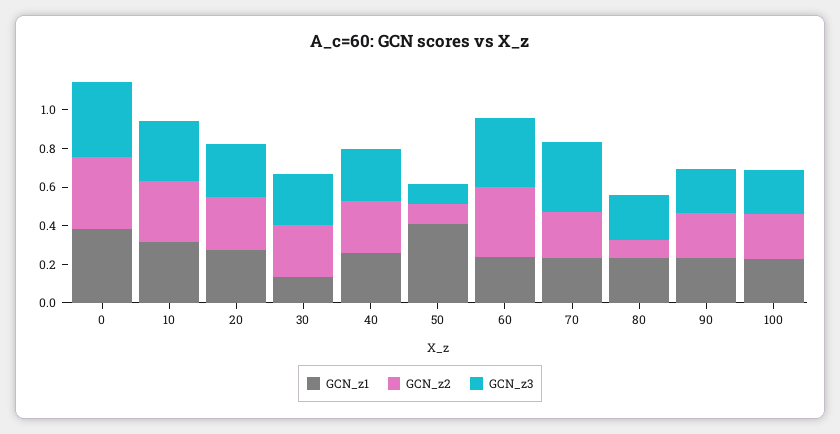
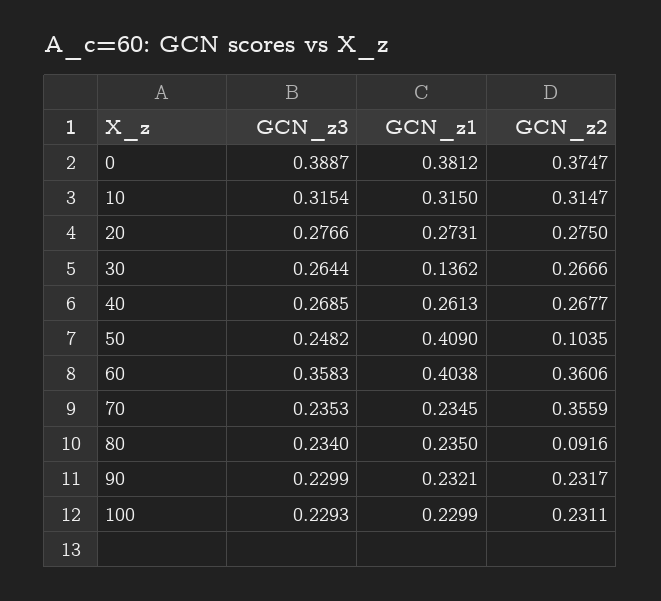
GCN_z3, 50: 0.1 -> 0.2482
GCN_z1, 60: 0.25 -> 0.4038
GCN_z2, 70: 0.25 -> 0.3559
GCN_z3, 70: 0.35 -> 0.2353

